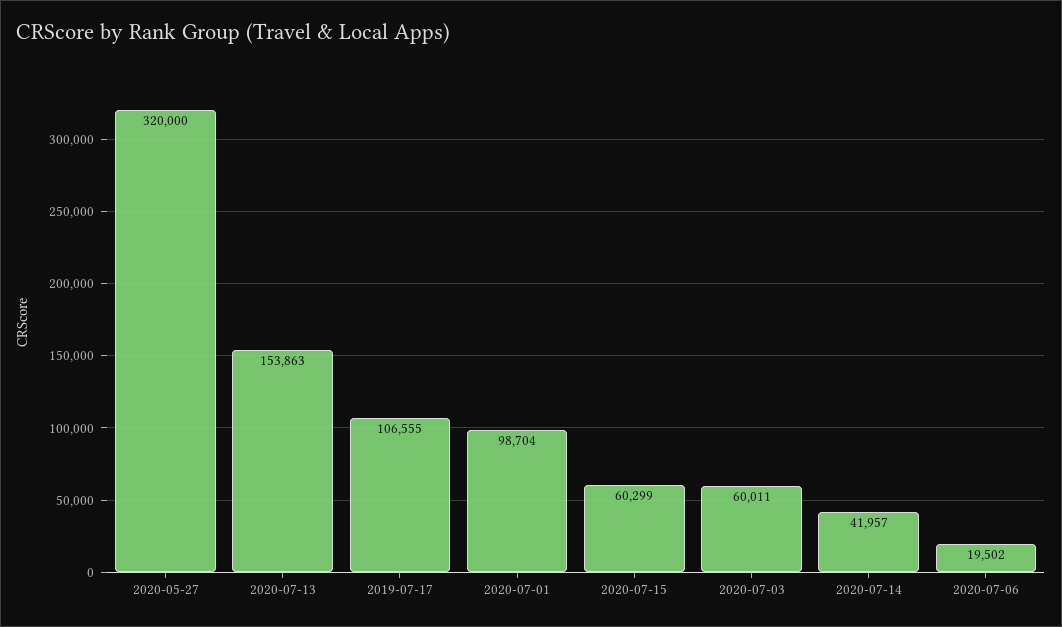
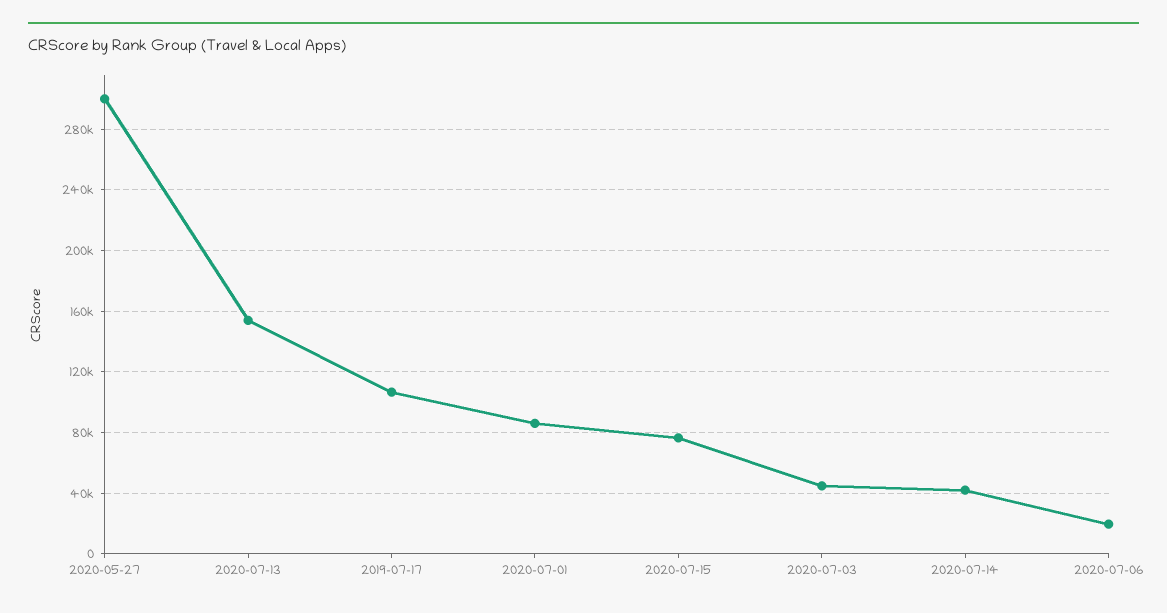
2020-05-27: 320000 -> 300000
2020-07-01: 98704 -> 85000
2020-07-15: 60299 -> 75000
2020-07-03: 60011 -> 45000

